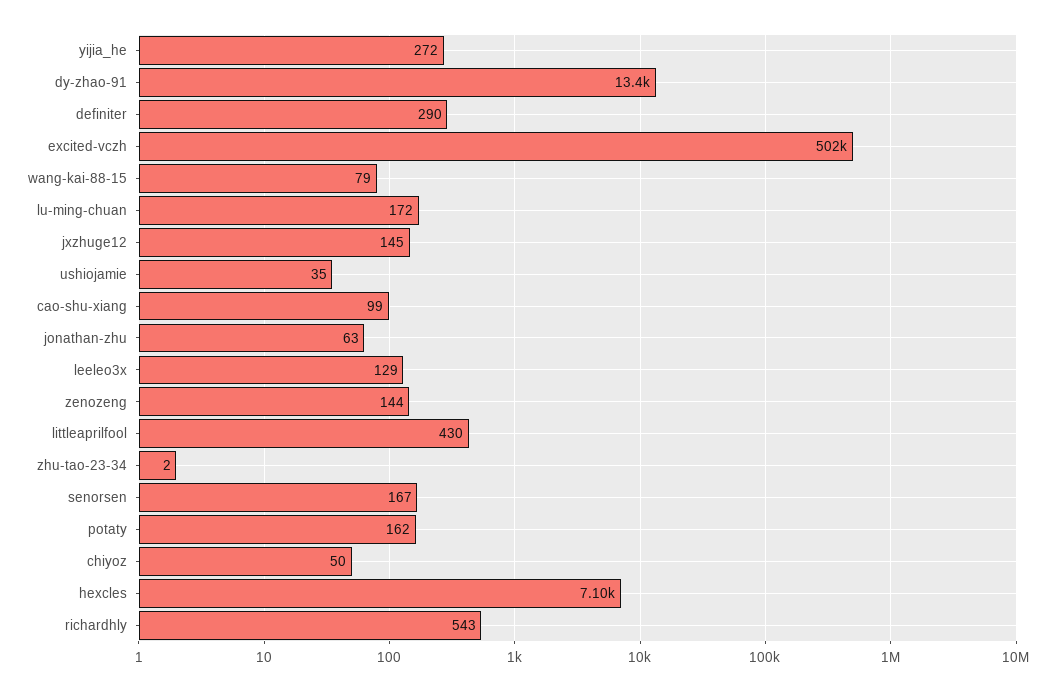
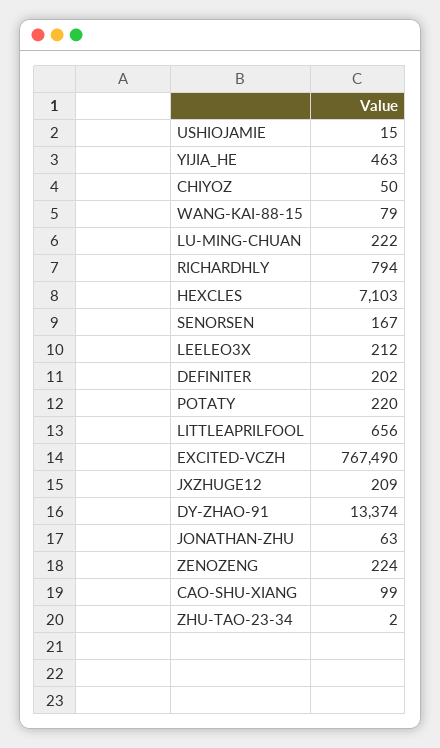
yijia_he: 272 -> 463
definiter: 290 -> 202
excited-vczh: 502000 -> 767490
lu-ming-chuan: 172 -> 222
jxzhuge12: 145 -> 209
ushiojamie: 35 -> 15
leeleo3x: 129 -> 212
zenozeng: 144 -> 224
littleaprilfool: 430 -> 656
potaty: 162 -> 220
richardhly: 543 -> 794

